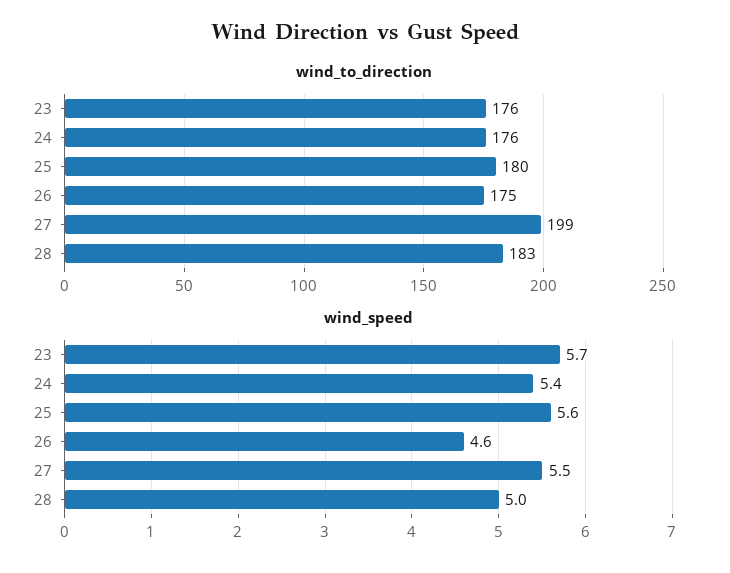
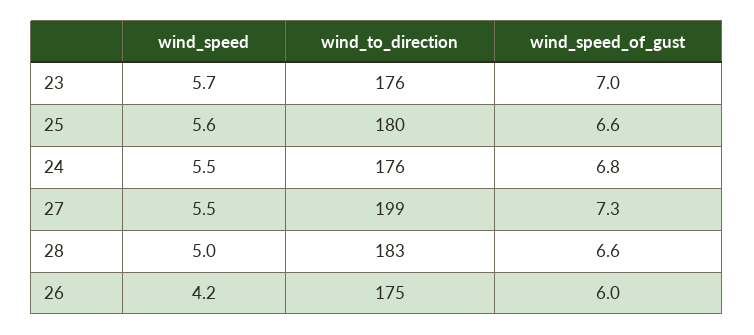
wind_speed, 24: 5.4 -> 5.5
wind_speed, 26: 4.6 -> 4.2
wind_speed_of_gust, 23: none -> 7
wind_speed_of_gust, 25: none -> 6.6
wind_speed_of_gust, 24: none -> 6.8
wind_speed_of_gust, 27: none -> 7.3
wind_speed_of_gust, 28: none -> 6.6
wind_speed_of_gust, 26: none -> 6

